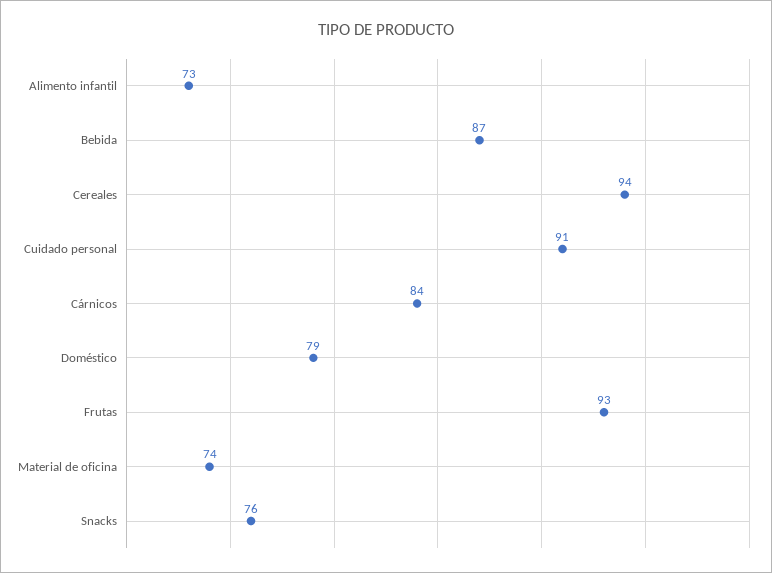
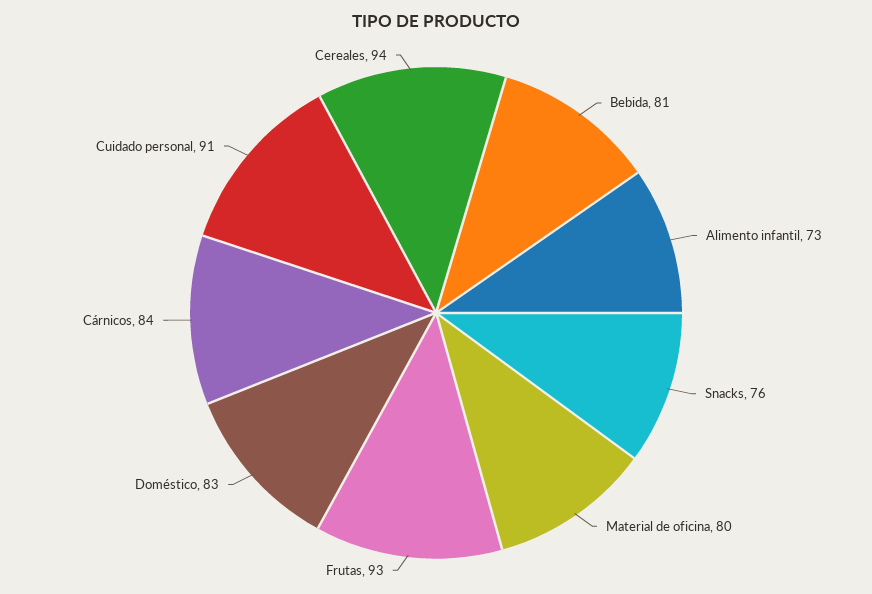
Bebida: 87 -> 81
Doméstico: 79 -> 83
Material de oficina: 74 -> 80

